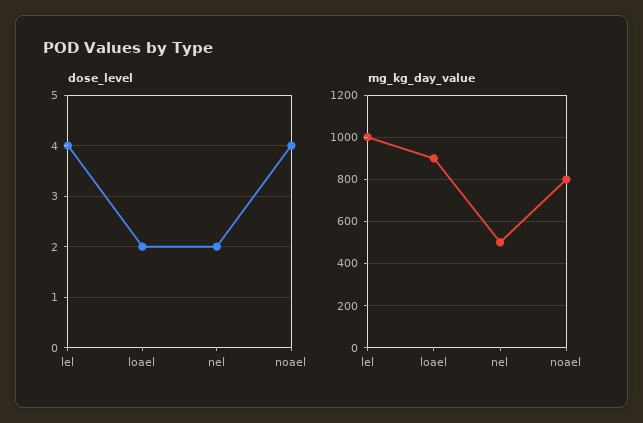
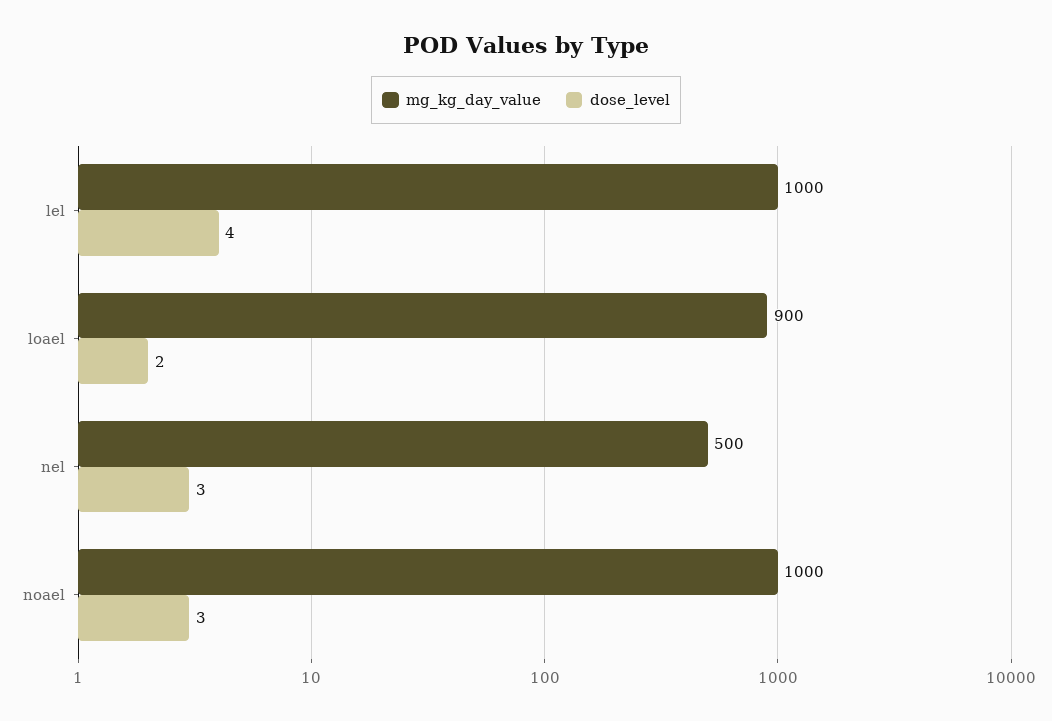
dose_level, nel: 2 -> 3
dose_level, noael: 4 -> 3
mg_kg_day_value, noael: 800 -> 1000

